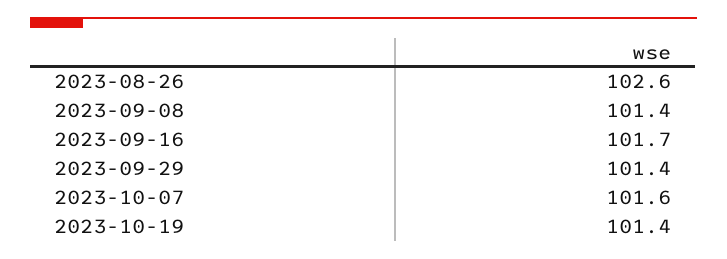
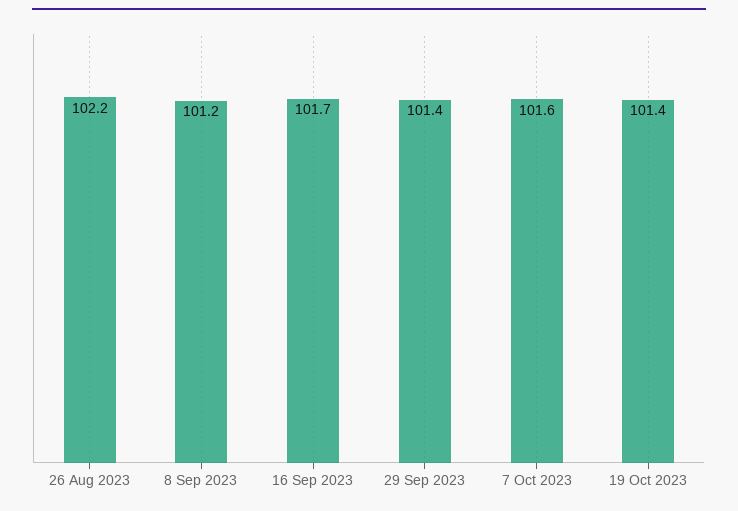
2023-08-26: 102.6 -> 102.2
2023-09-08: 101.4 -> 101.2

